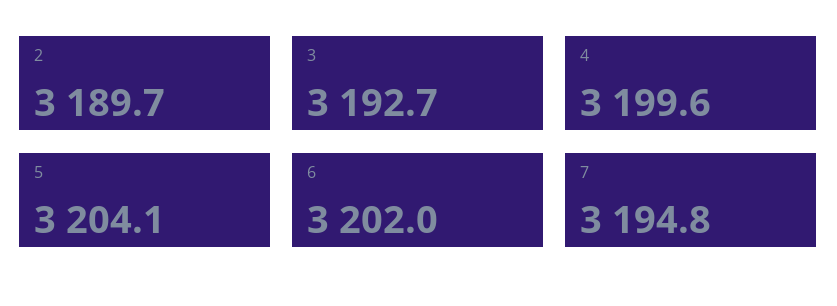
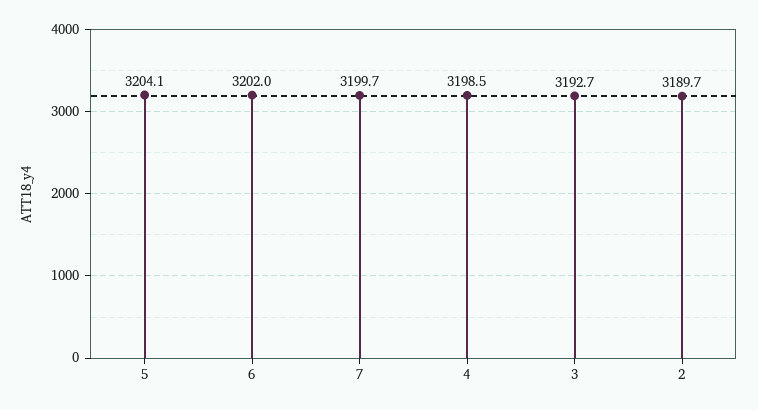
4: 3199.6 -> 3198.5
7: 3194.8 -> 3199.7

